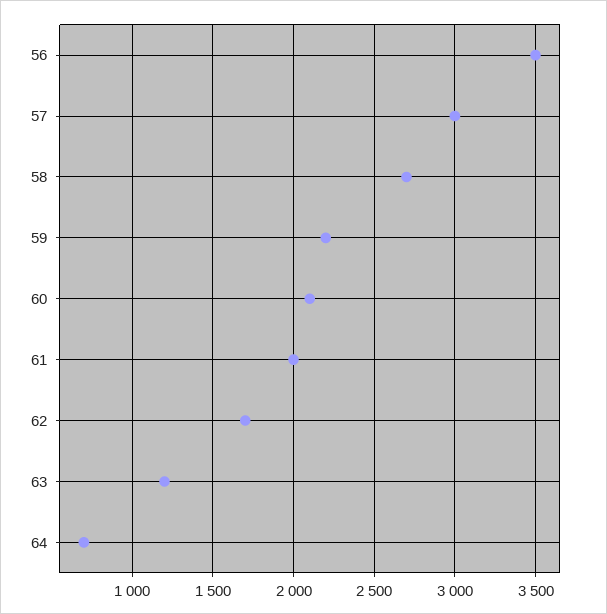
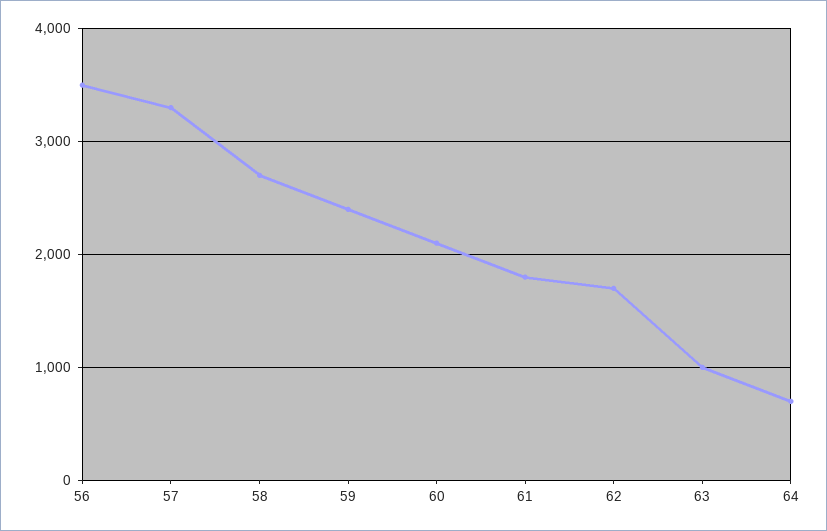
57: 3000 -> 3300
59: 2200 -> 2400
61: 2000 -> 1800
63: 1200 -> 1000

